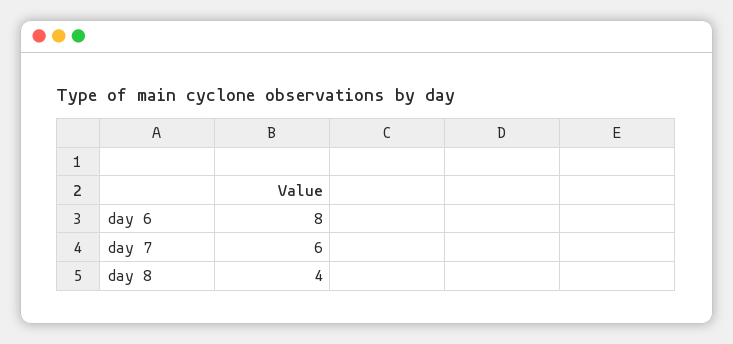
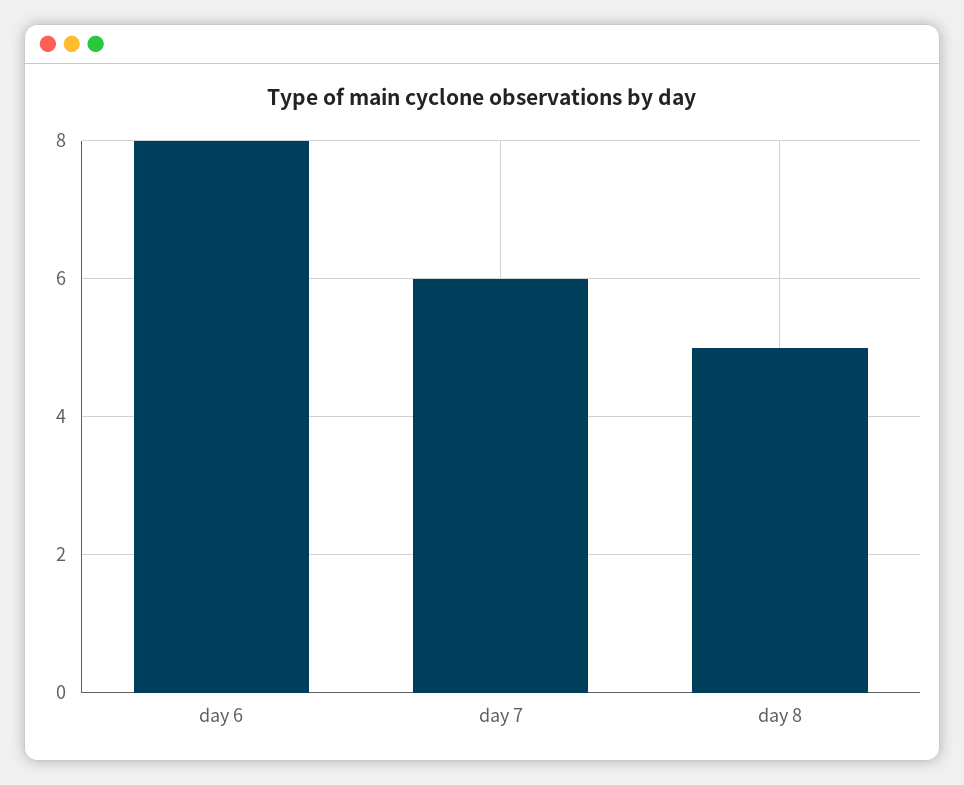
day 8: 4 -> 5

